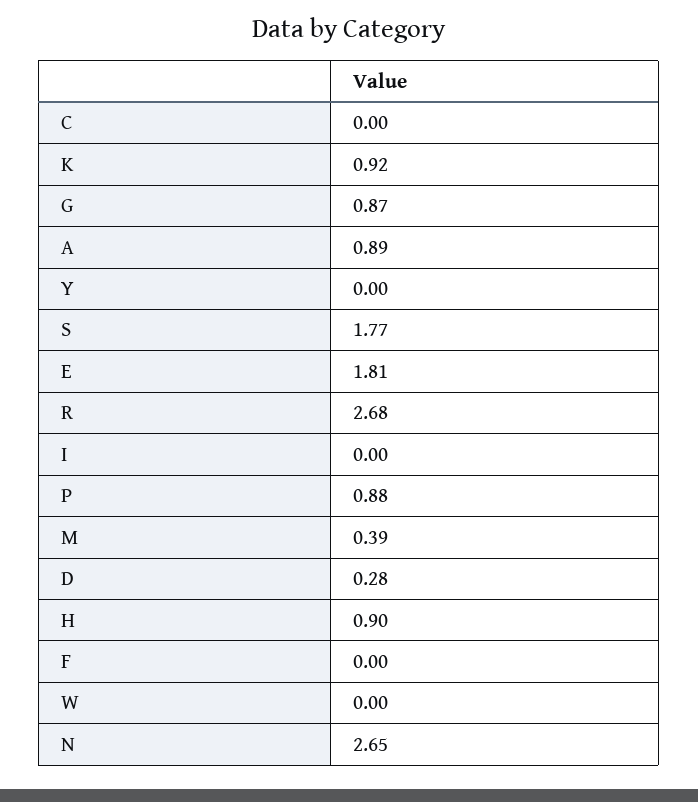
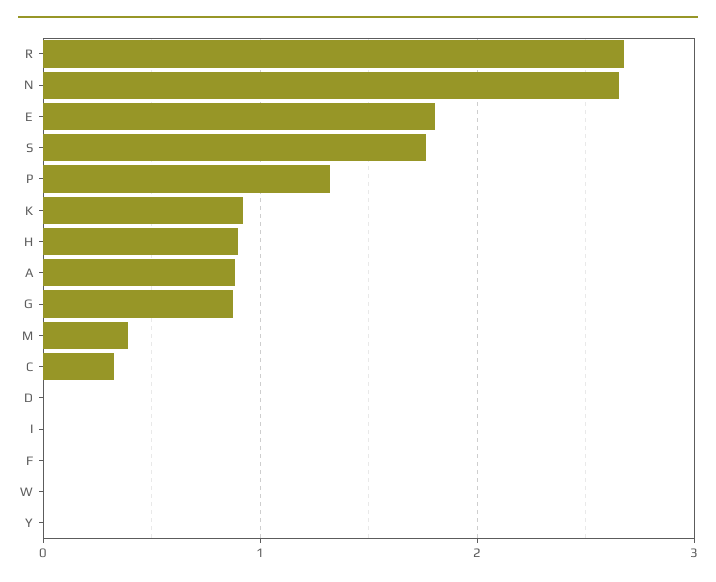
C: 0 -> 0.3
P: 0.88 -> 1.3
D: 0.28 -> 0

